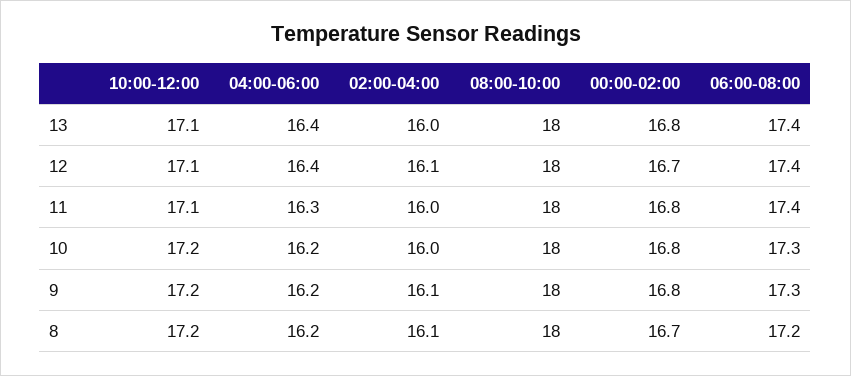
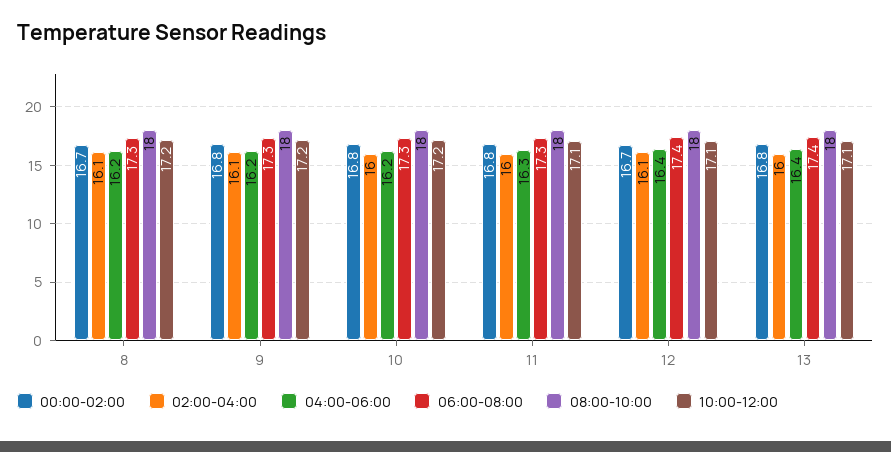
06:00-08:00, 11: 17.4 -> 17.3
06:00-08:00, 8: 17.2 -> 17.3

